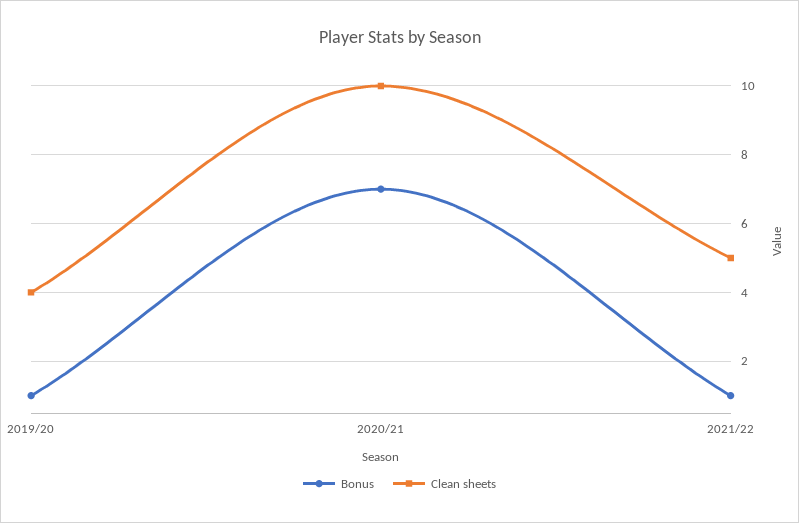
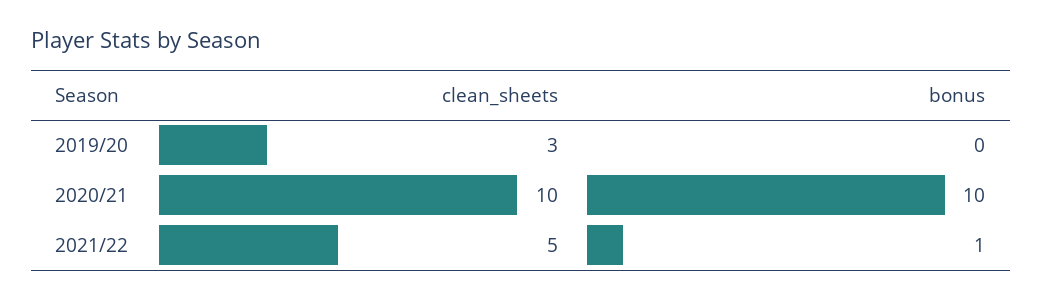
Bonus, 2019/20: 1 -> 0
Clean sheets, 2019/20: 4 -> 3
Bonus, 2020/21: 7 -> 10

